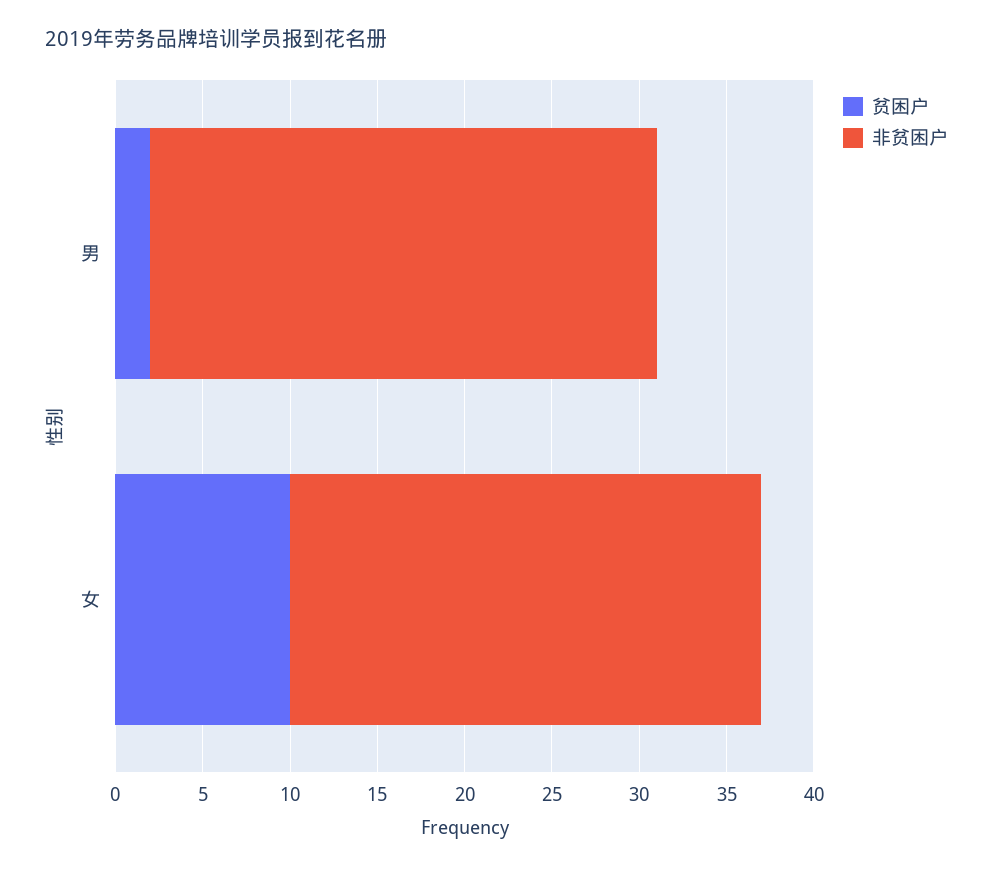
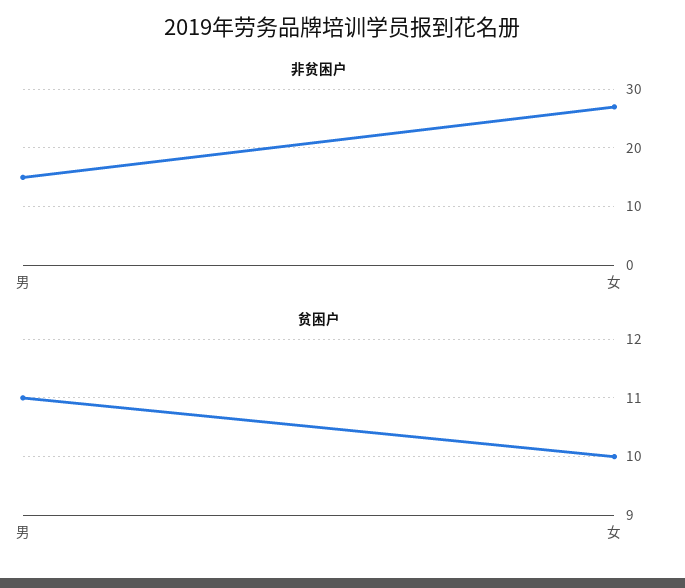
贫困户, 男: 2 -> 11
非贫困户, 男: 29 -> 15

